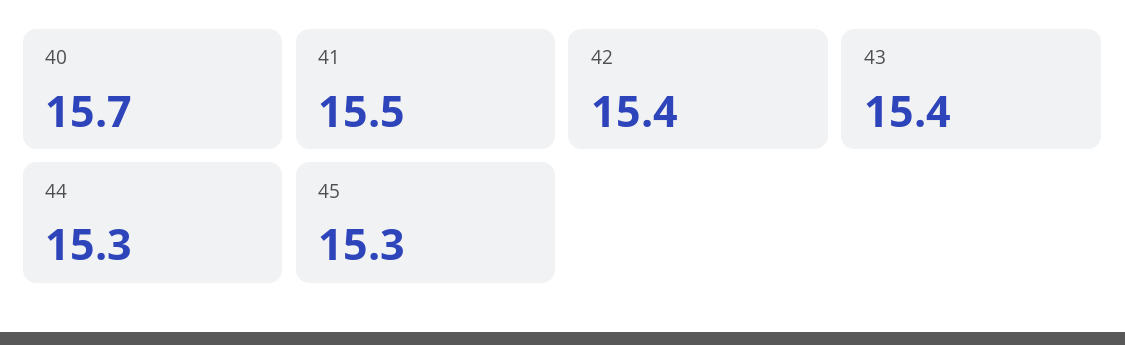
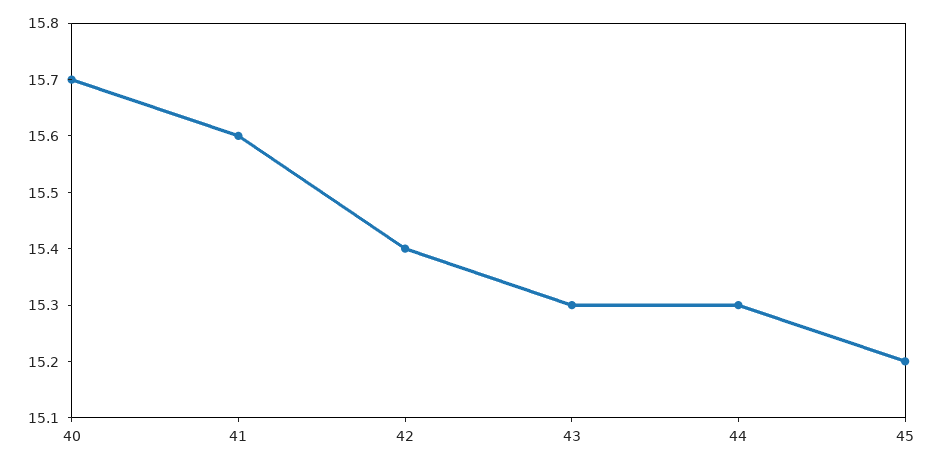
41: 15.5 -> 15.6
43: 15.4 -> 15.3
45: 15.3 -> 15.2

